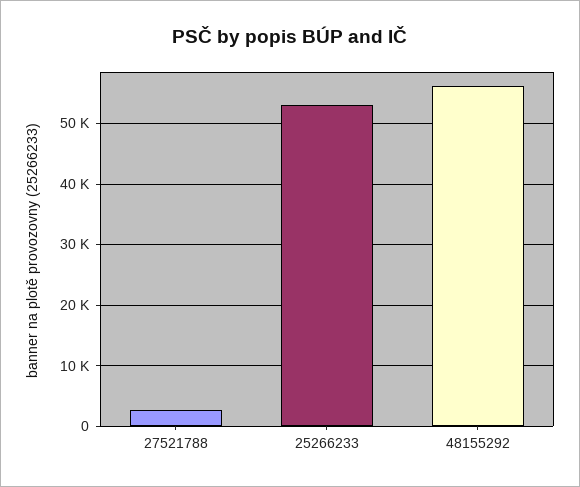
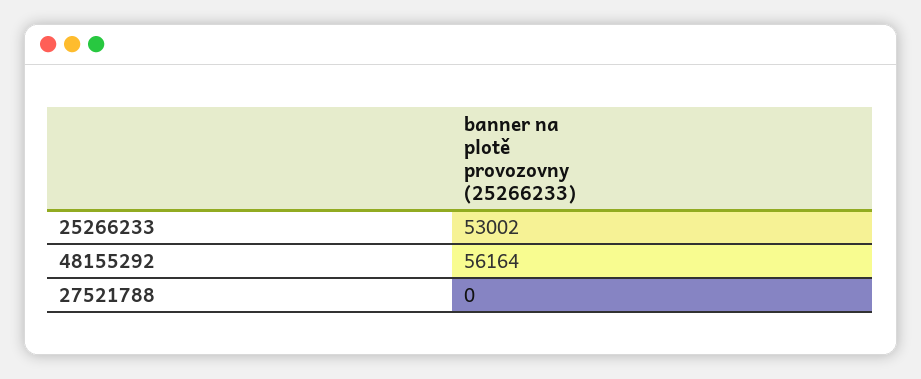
27521788: 3000 -> 0

